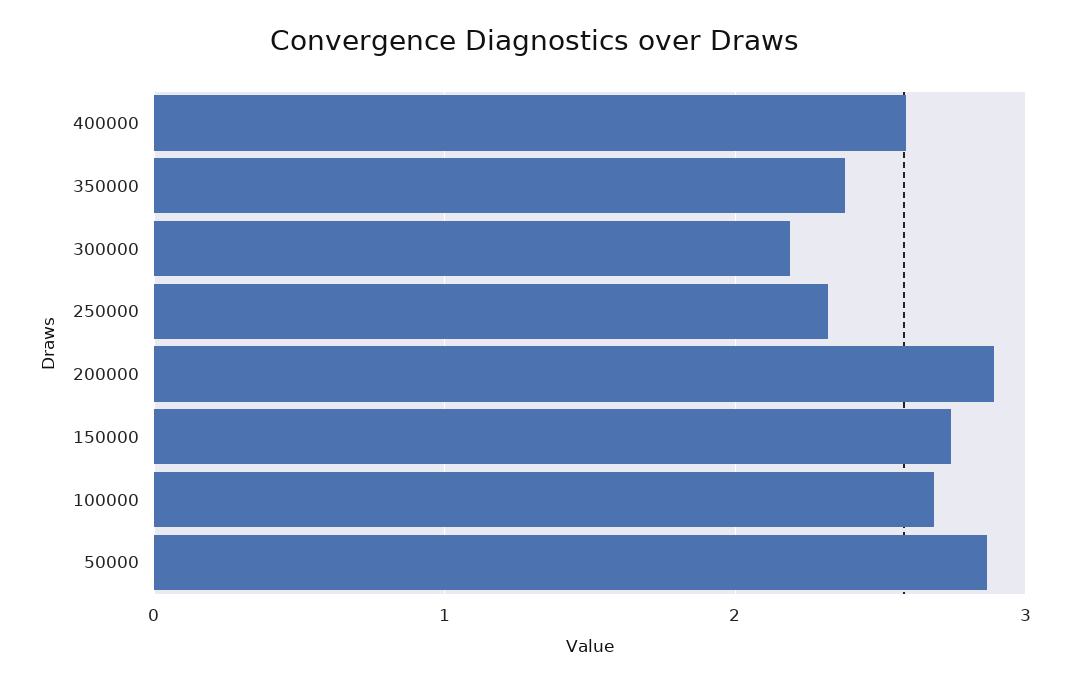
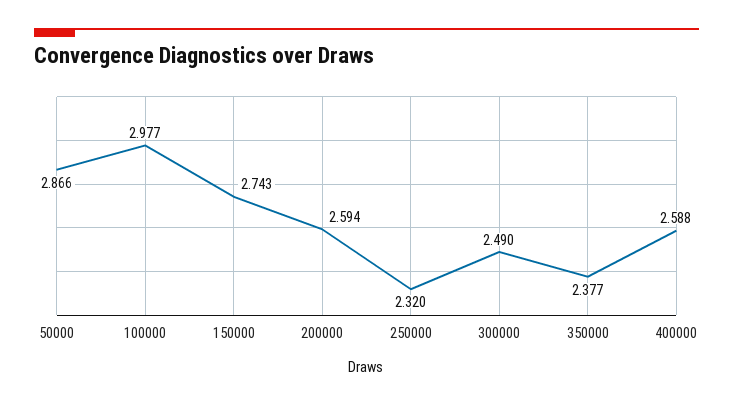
300000: 2.2 -> 2.49
200000: 2.9 -> 2.594
100000: 2.7 -> 2.977

